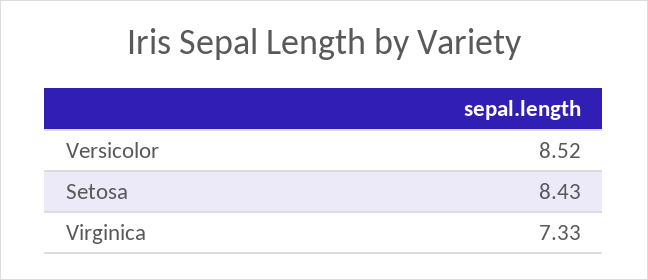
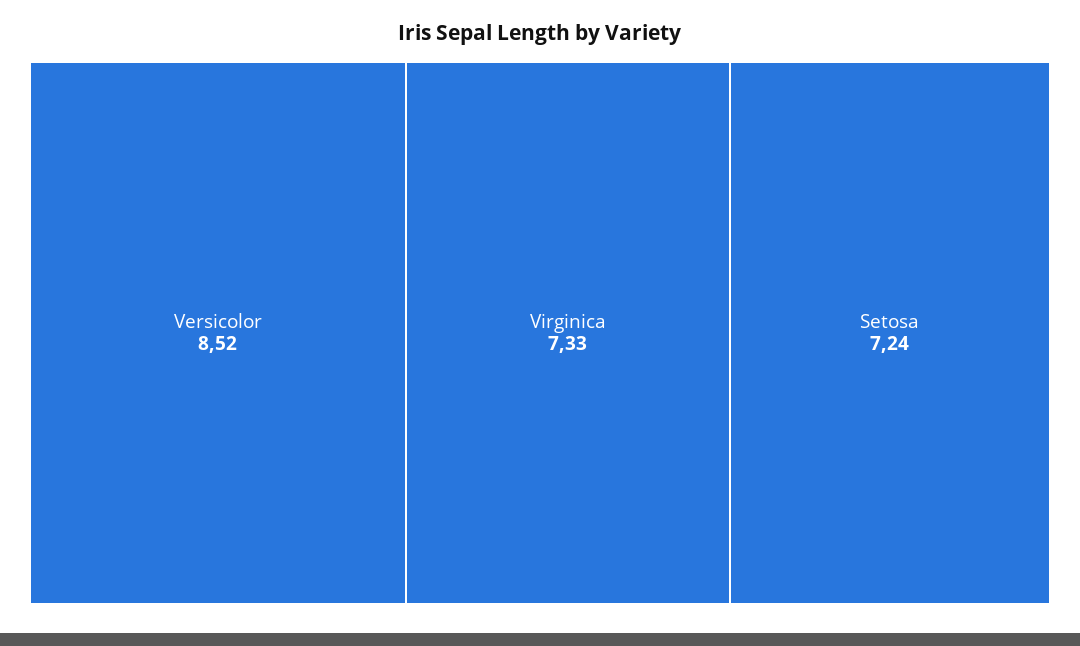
Setosa: 8.43 -> 7.24

